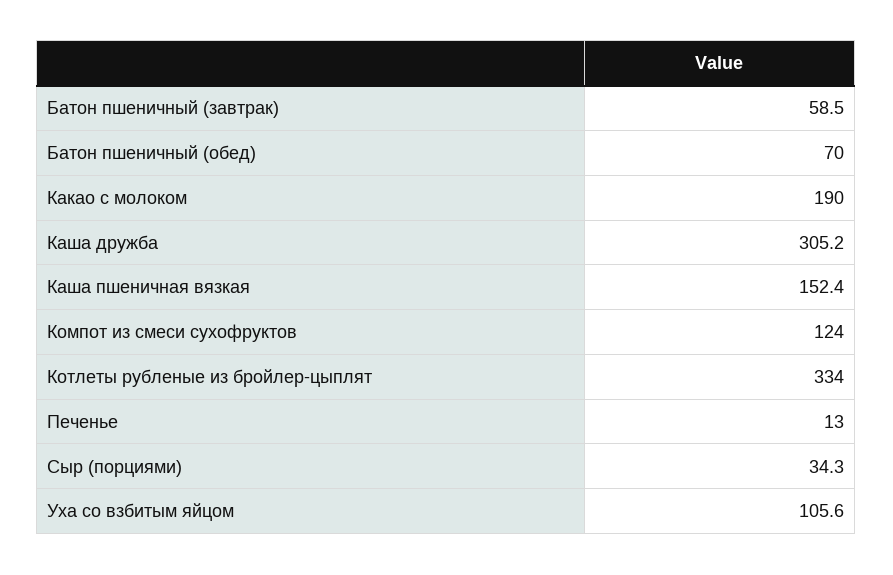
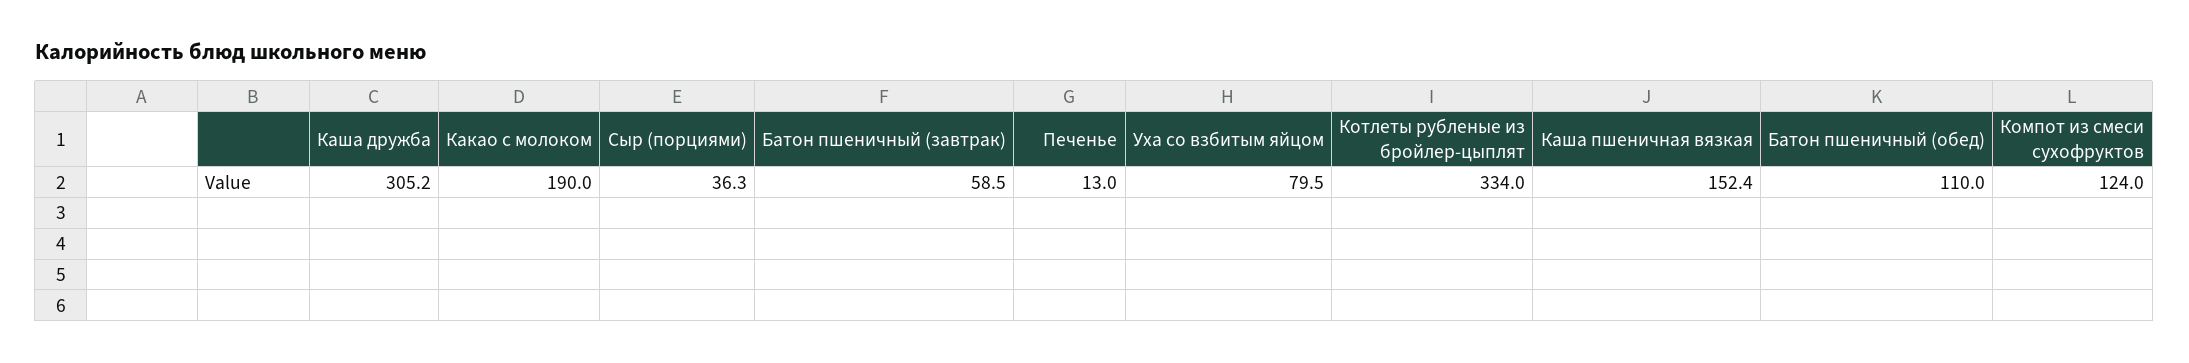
Батон пшеничный (обед): 70 -> 110
Сыр (порциями): 34.3 -> 36.3
Уха со взбитым яйцом: 105.6 -> 79.5

